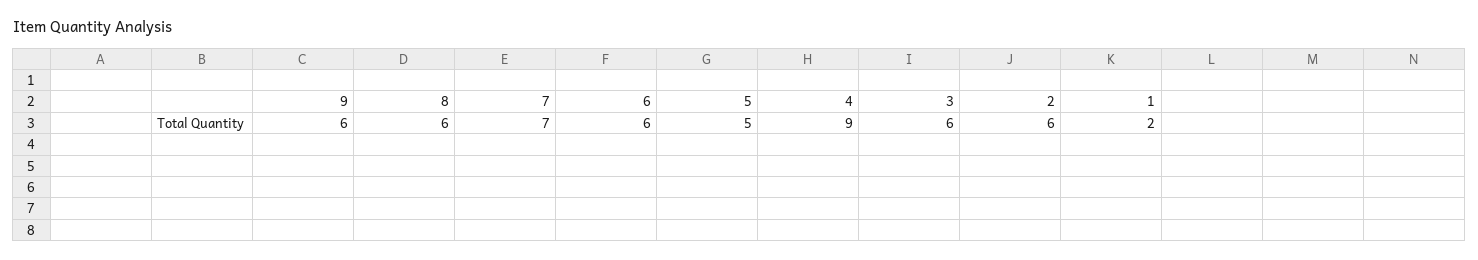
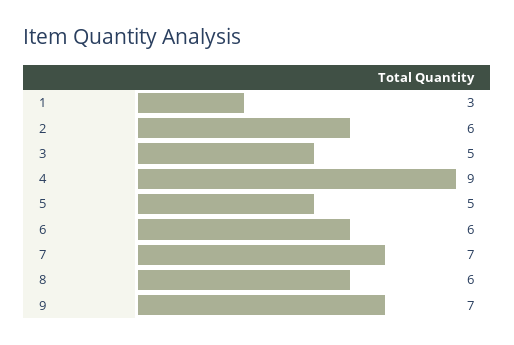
9: 6 -> 7
3: 6 -> 5
1: 2 -> 3

